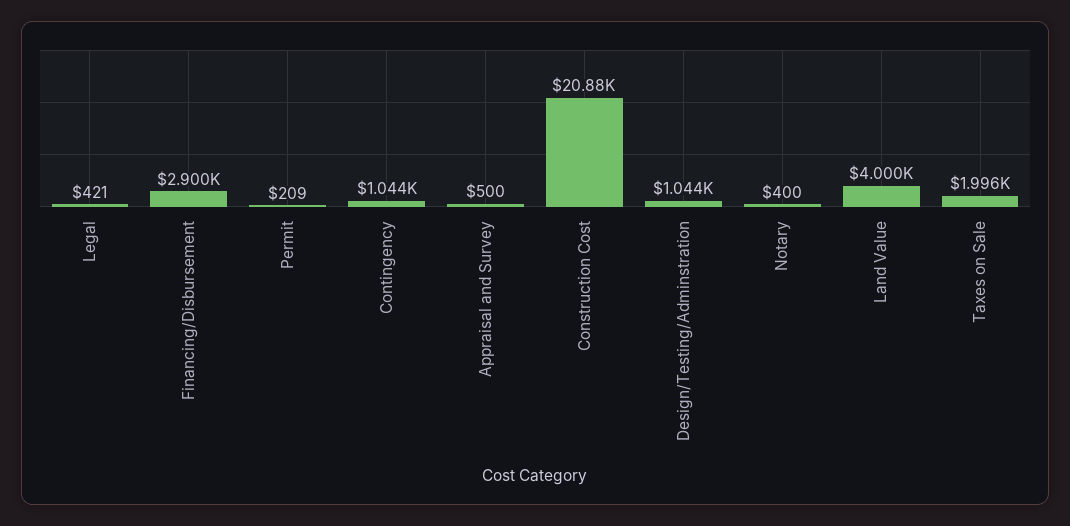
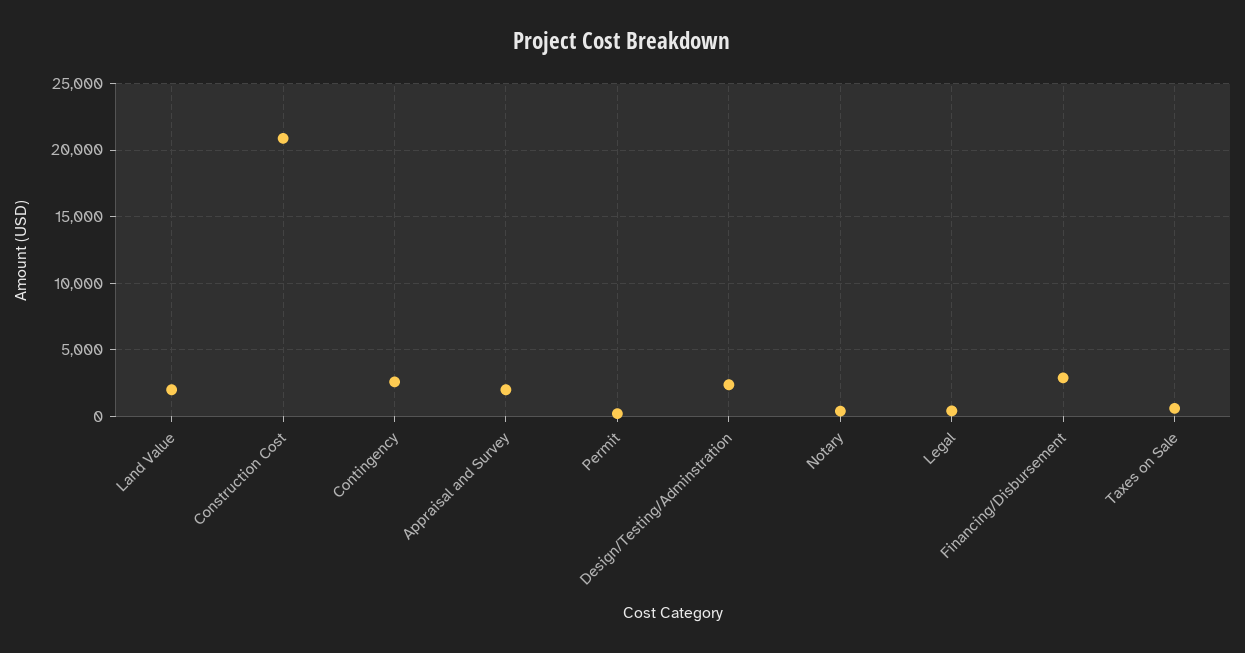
Contingency: 1044 -> 2500
Appraisal and Survey: 500 -> 2000
Design/Testing/Adminstration: 1044 -> 2500
Land Value: 4000 -> 2000
Taxes on Sale: 1996 -> 500

